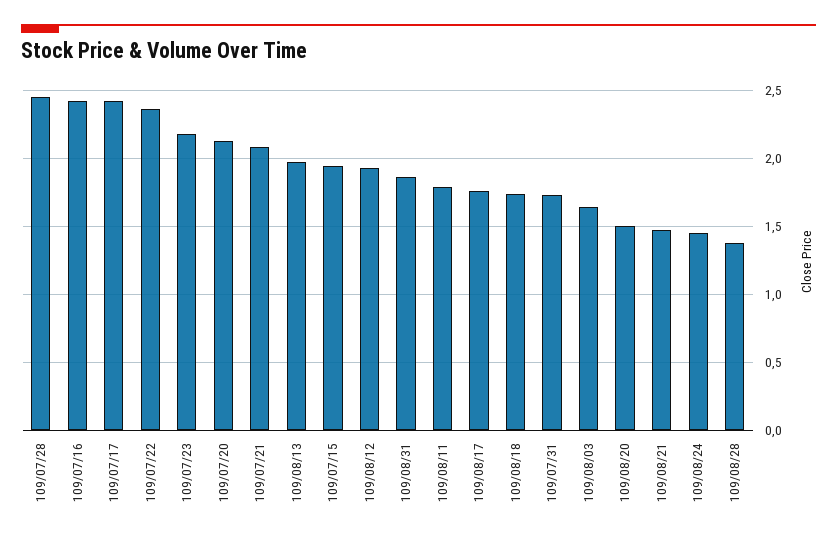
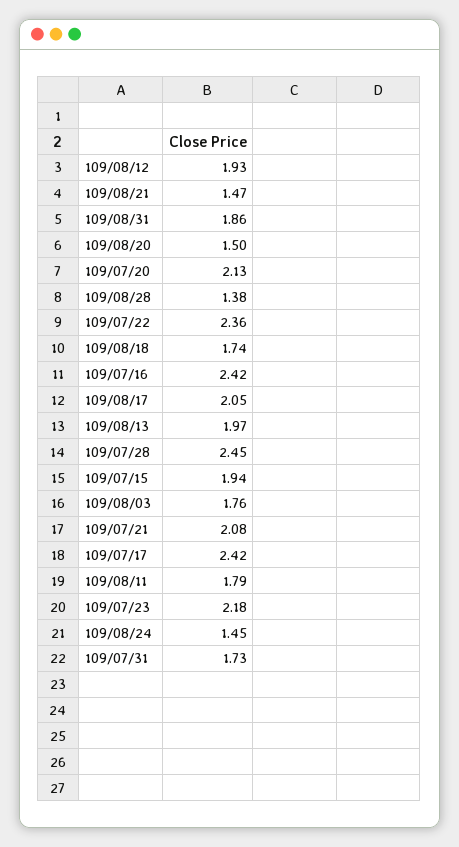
109/08/17: 1.75 -> 2.05
109/08/03: 1.65 -> 1.76

